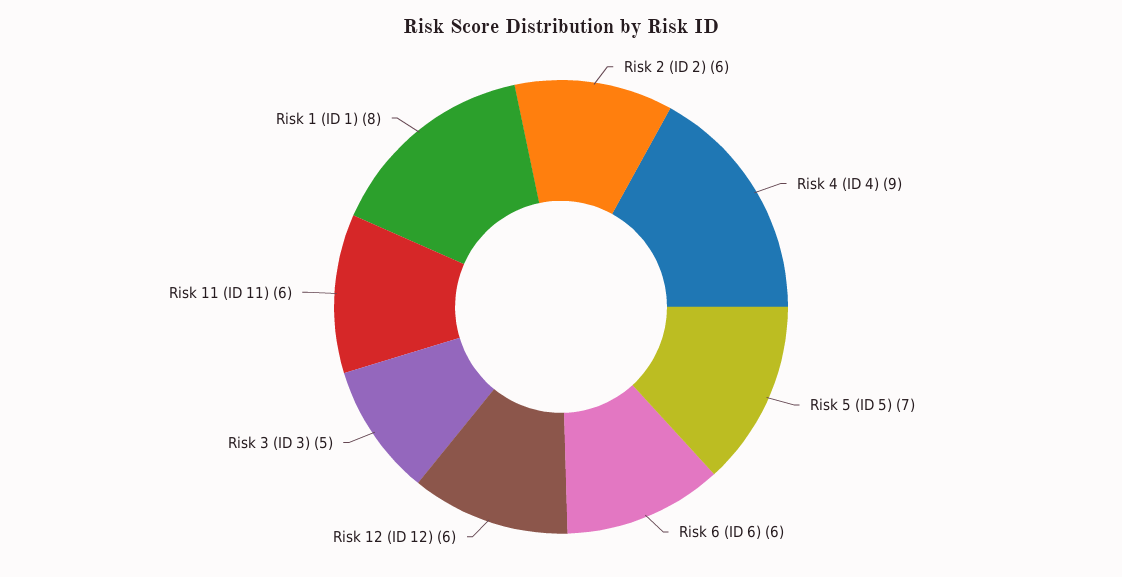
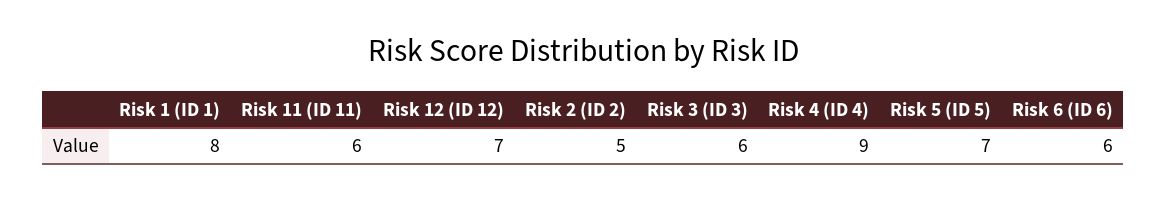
Risk 2 (ID 2): 6 -> 5
Risk 12 (ID 12): 6 -> 7
Risk 3 (ID 3): 5 -> 6

